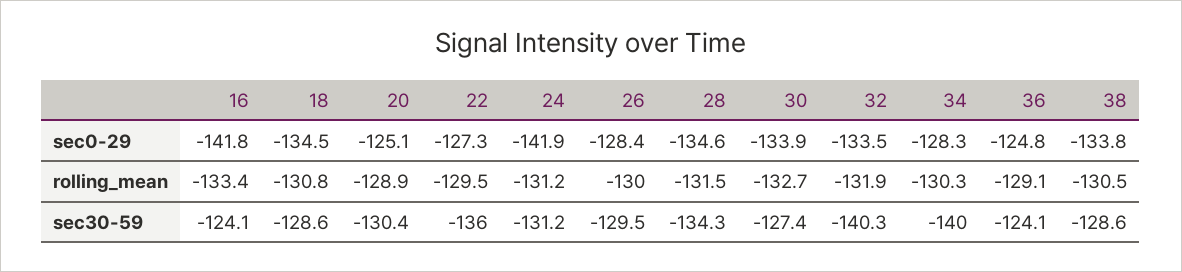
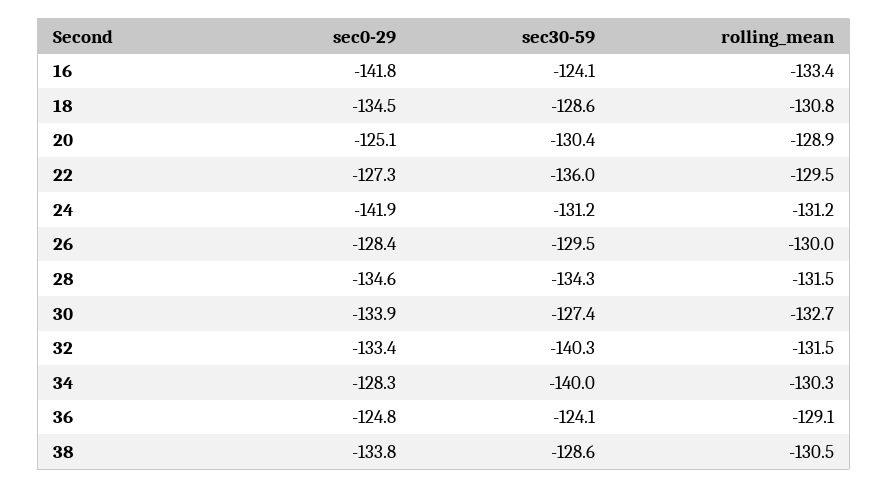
32, sec0-29: -133.5 -> -133.4
32, rolling_mean: -131.9 -> -131.5

